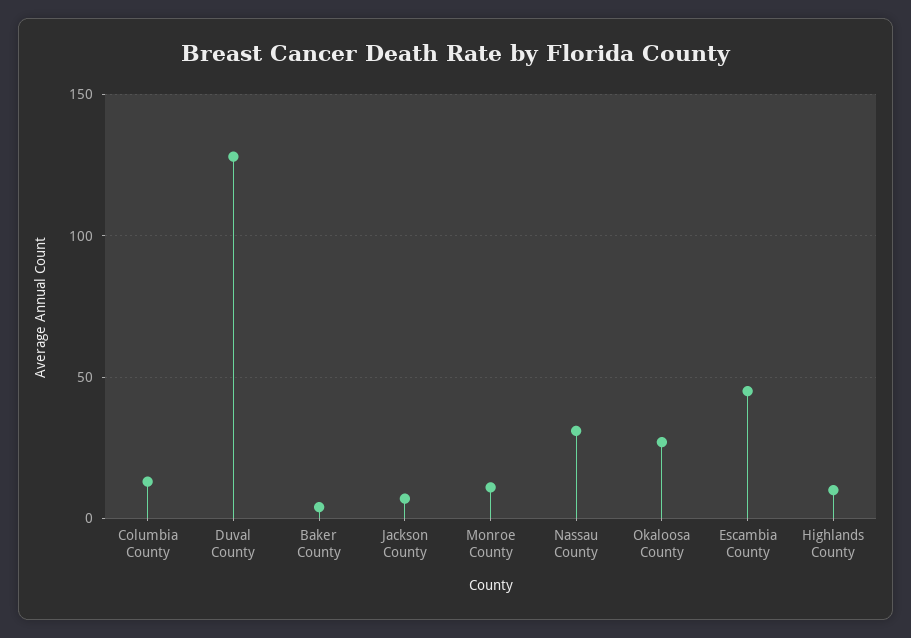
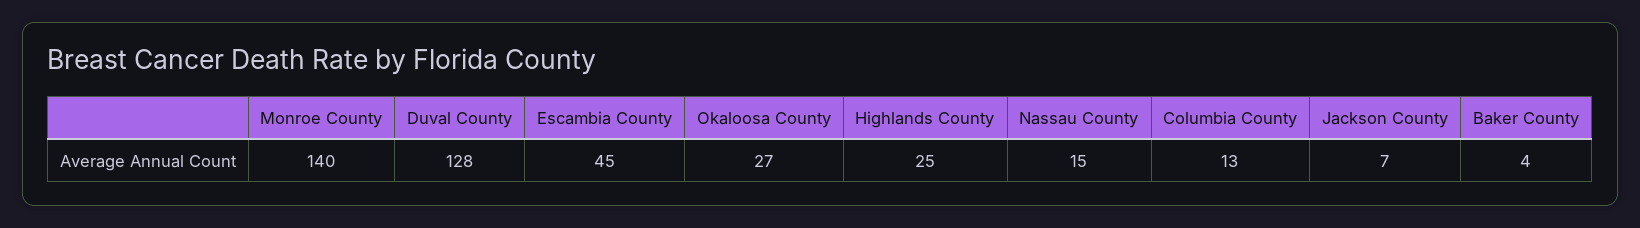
Monroe County: 10 -> 140
Nassau County: 30 -> 15
Highlands County: 10 -> 25

